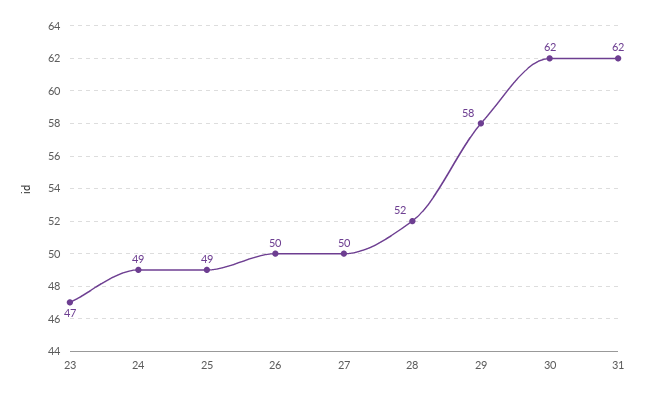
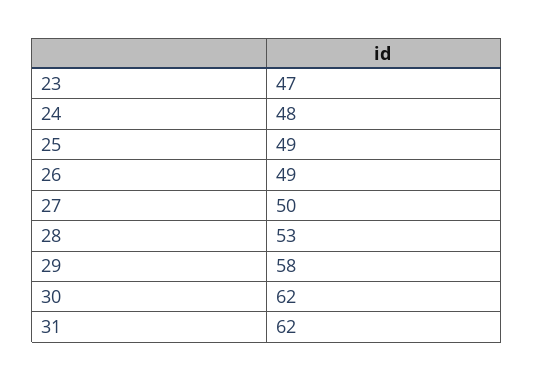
24: 49 -> 48
26: 50 -> 49
28: 52 -> 53

